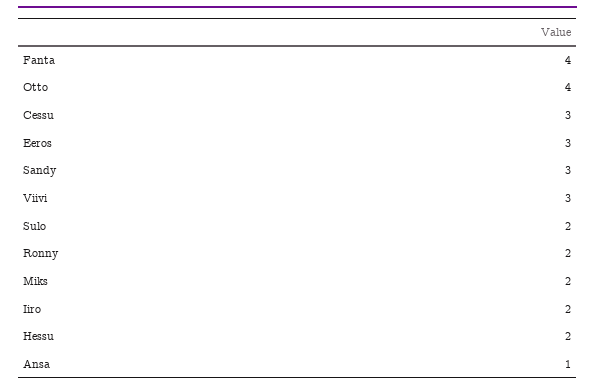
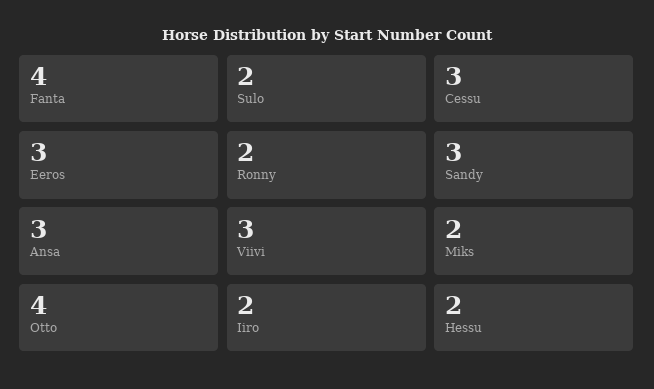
Ansa: 1 -> 3

